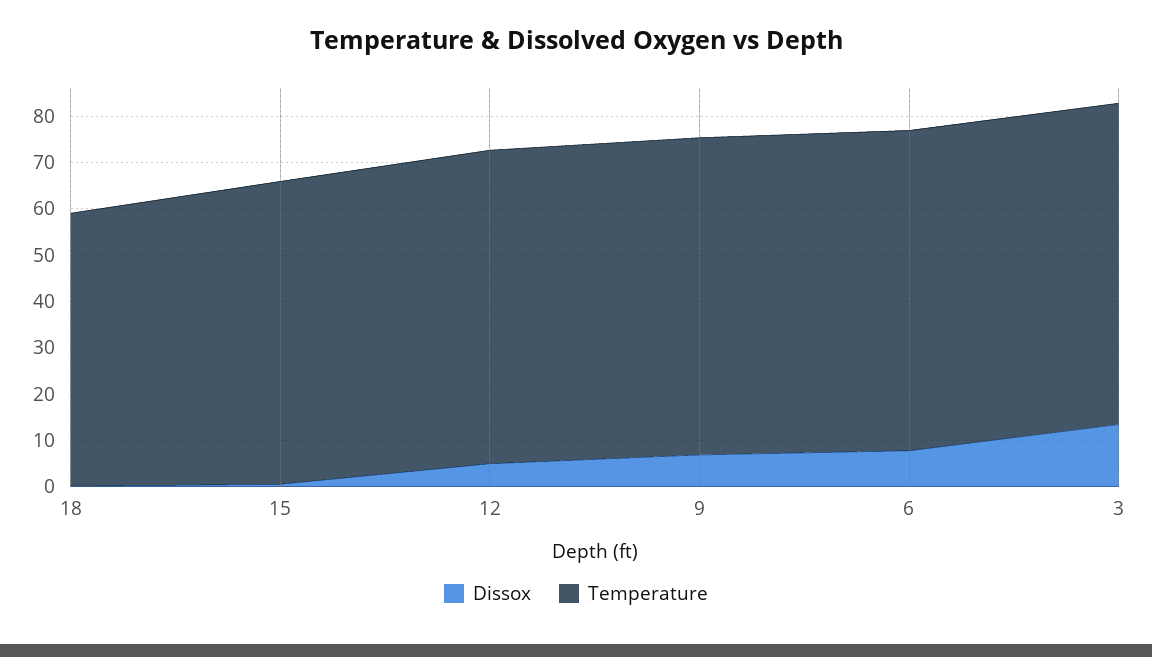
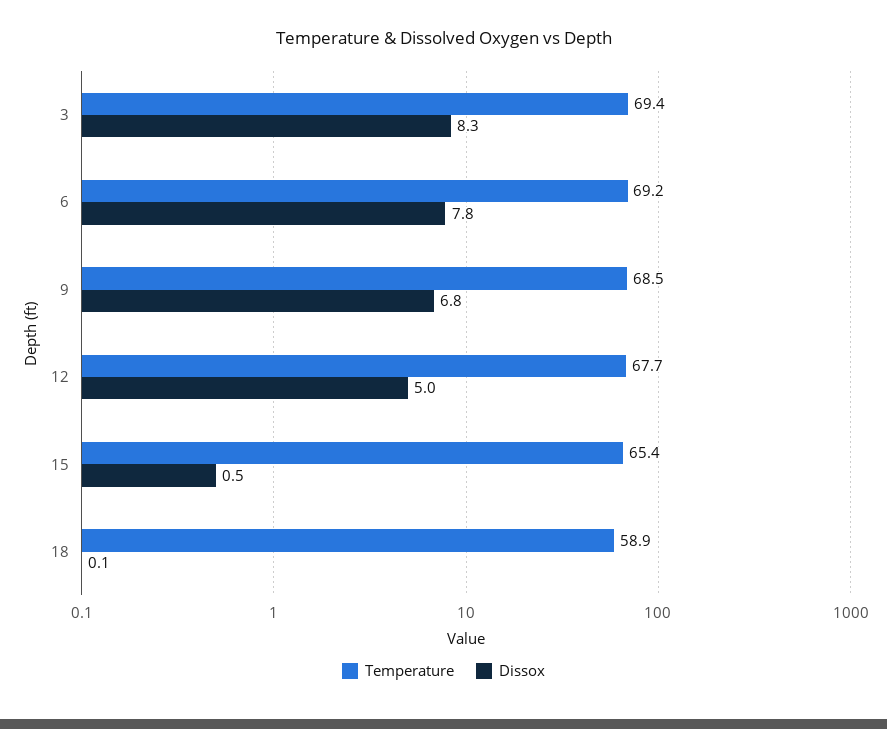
Dissox, 3: 14 -> 8.3

